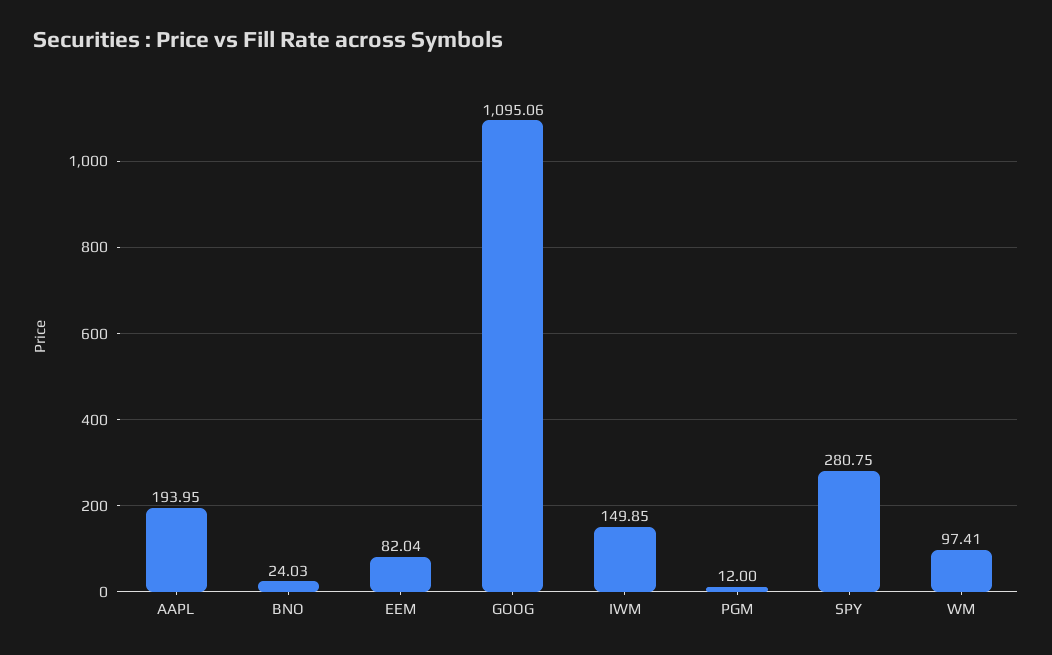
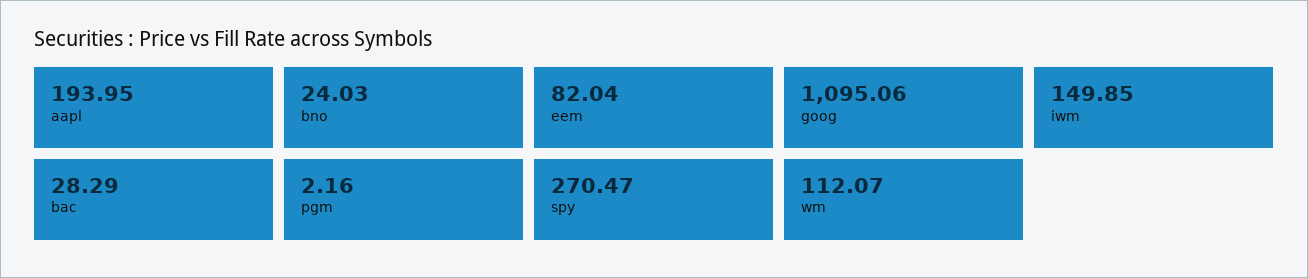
PGM: 12 -> 2.16
SPY: 280.75 -> 270.47
WM: 97.41 -> 112.07
bac: none -> 28.29

